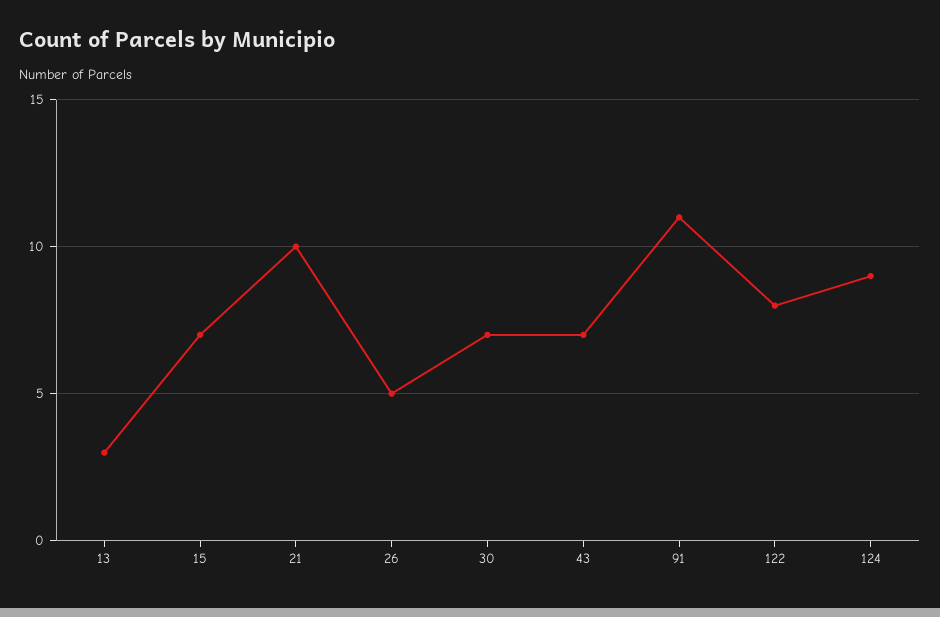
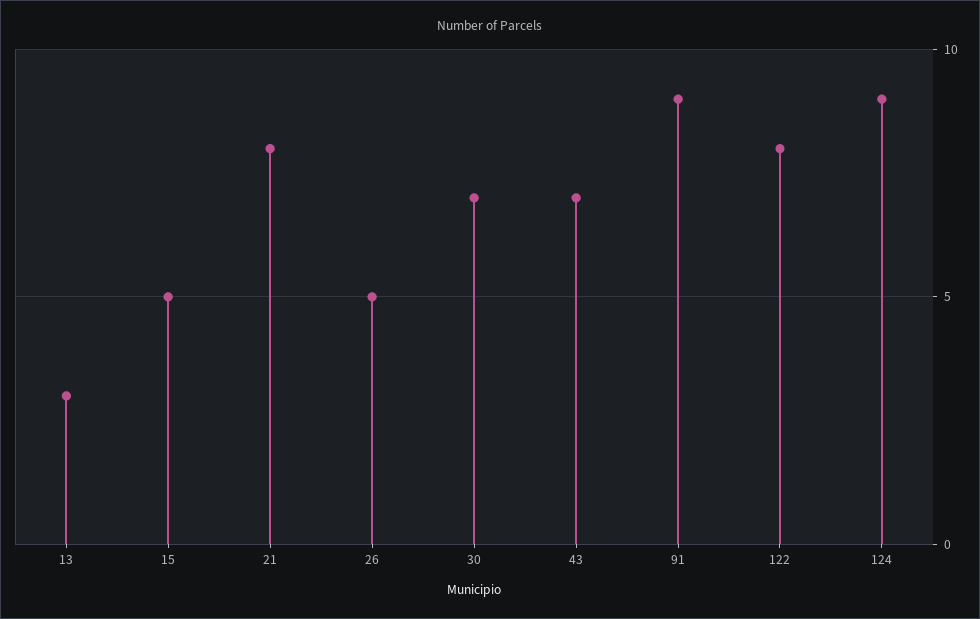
15: 7 -> 5
21: 10 -> 8
91: 11 -> 9

